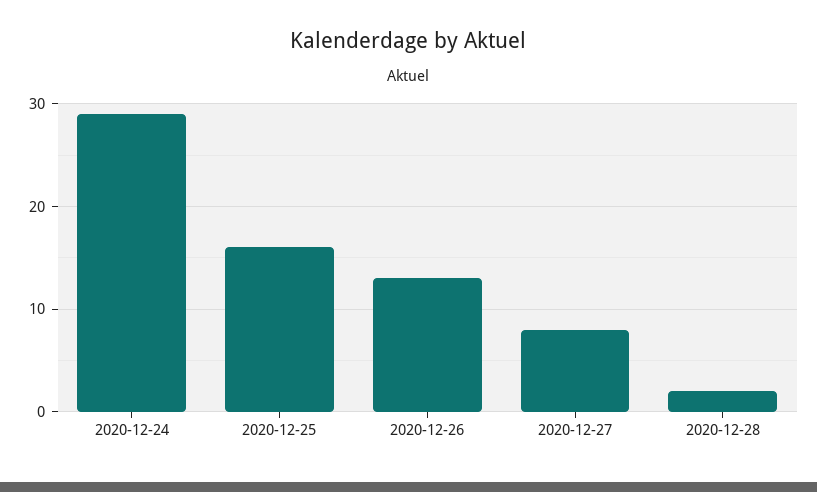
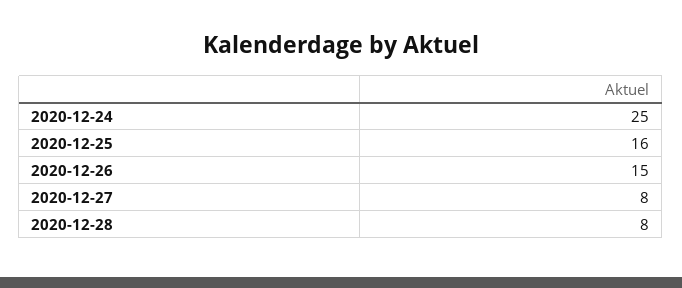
2020-12-24: 29 -> 25
2020-12-26: 13 -> 15
2020-12-28: 2 -> 8

